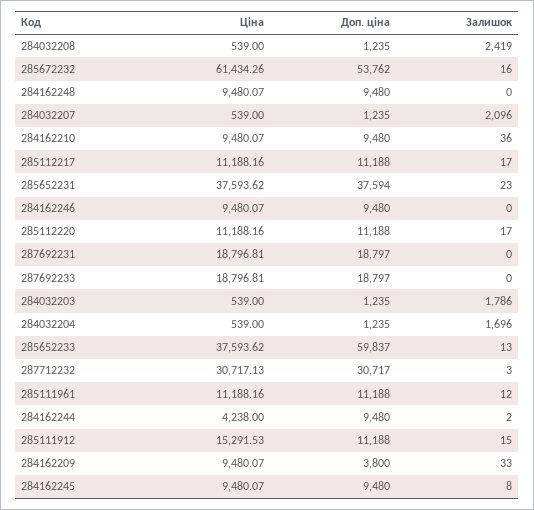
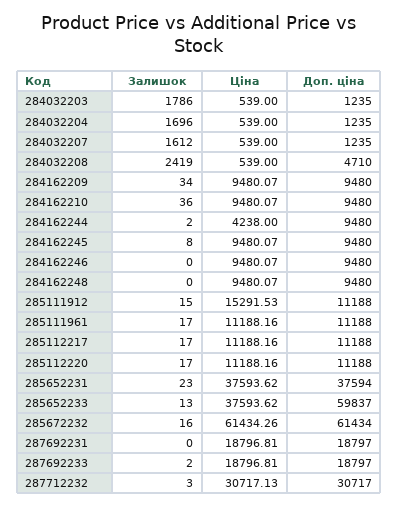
Доп. ціна, 284032208: 1235 -> 4710
Доп. ціна, 285672232: 53762 -> 61434
Залишок, 284032207: 2096 -> 1612
Залишок, 287692233: 0 -> 2
Залишок, 285111961: 12 -> 17
Доп. ціна, 284162209: 3800 -> 9480
Залишок, 284162209: 33 -> 34

